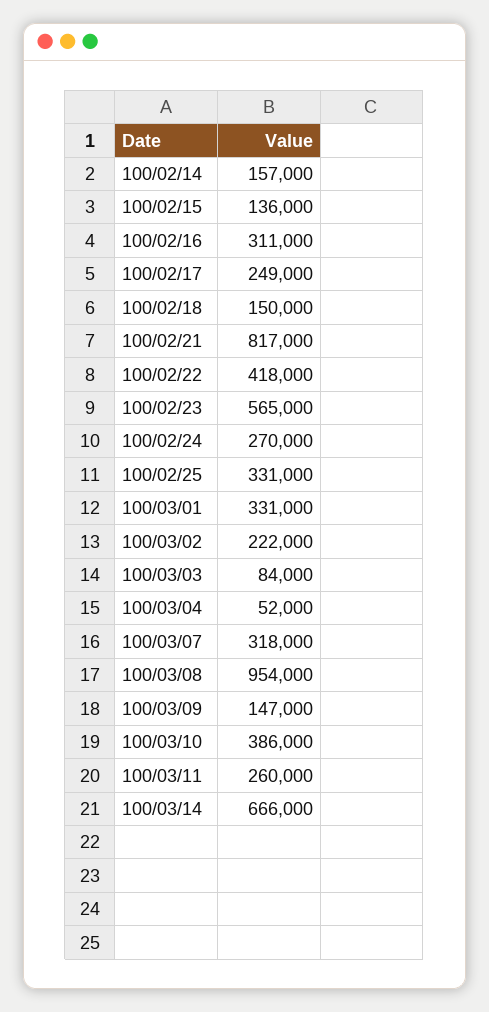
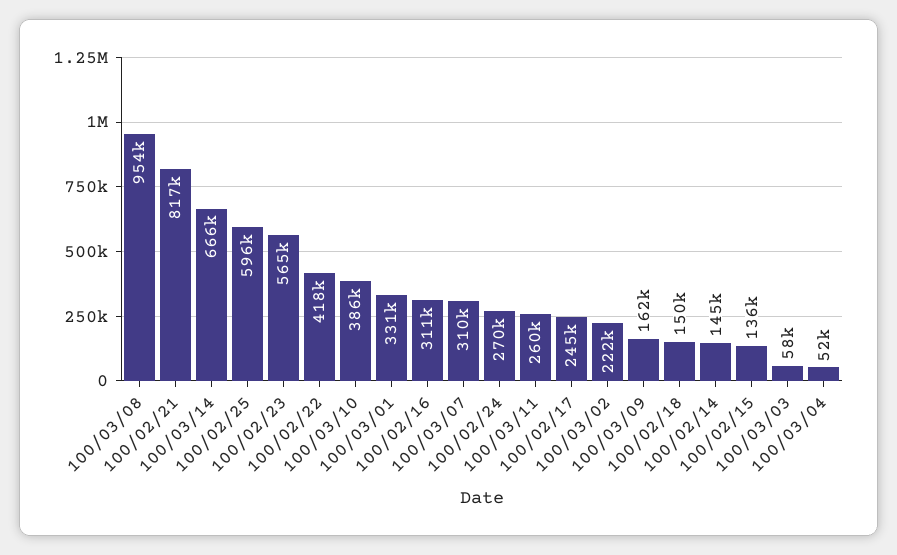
100/02/14: 157000 -> 145000
100/02/17: 249000 -> 245000
100/02/25: 331000 -> 596000
100/03/03: 84000 -> 58000
100/03/07: 318000 -> 310000
100/03/09: 147000 -> 162000

